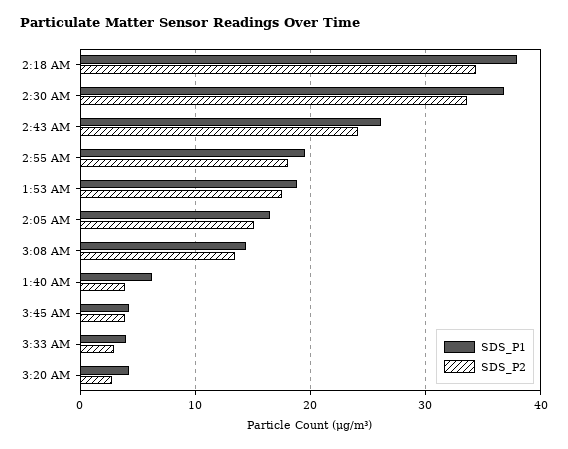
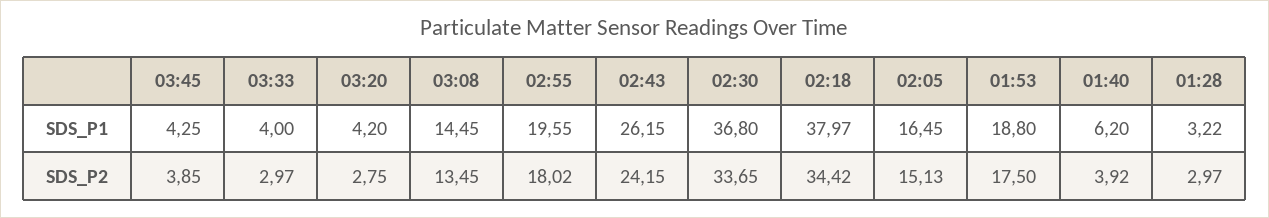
SDS_P1, 01:28: none -> 3.22
SDS_P2, 01:28: none -> 2.97

